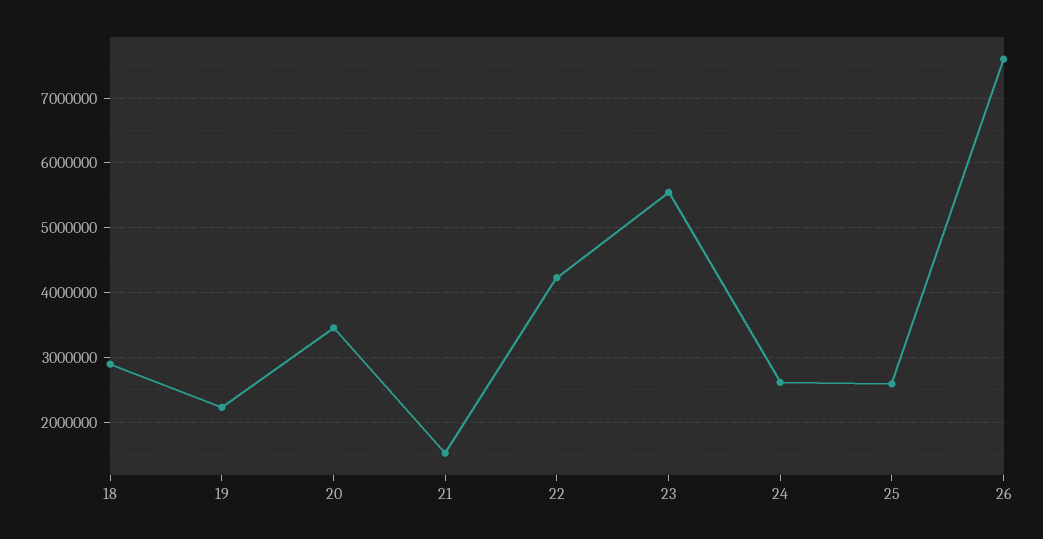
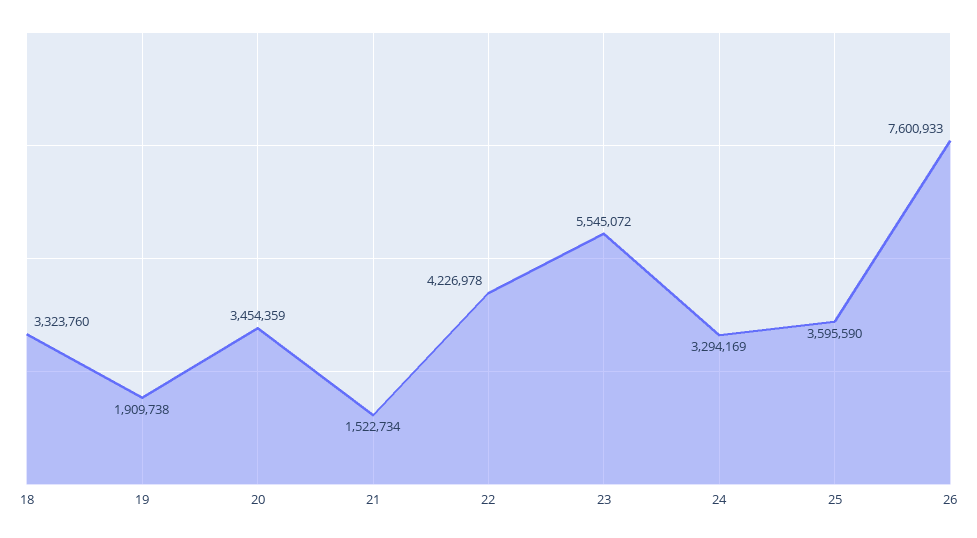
18: 2900000 -> 3323760
19: 2200000 -> 1909738
24: 2600000 -> 3294169
25: 2600000 -> 3595590

